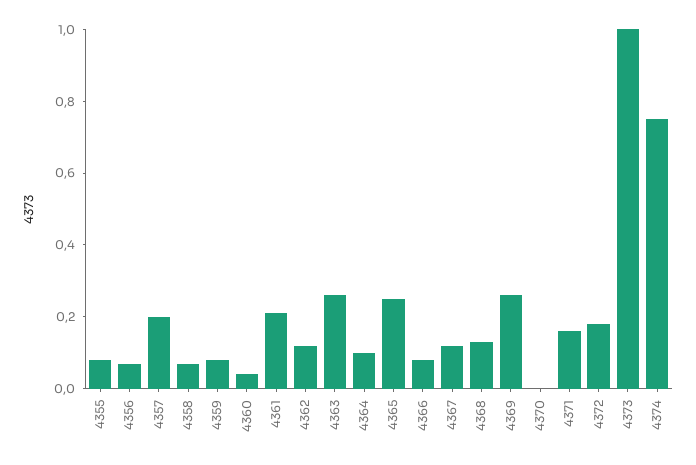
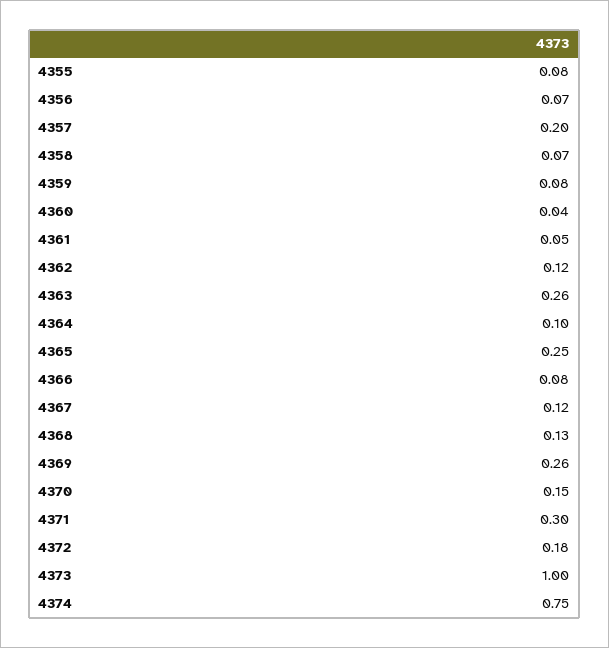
4361: 0.2 -> 0.05
4370: 0 -> 0.15
4371: 0.15 -> 0.3

